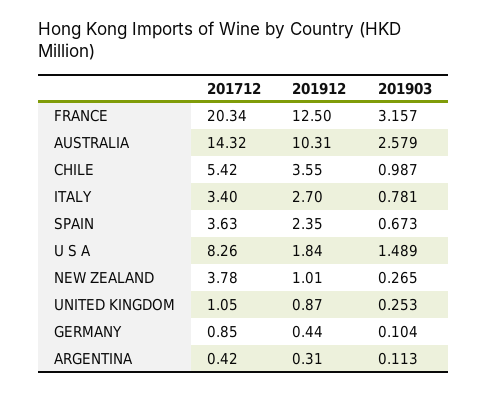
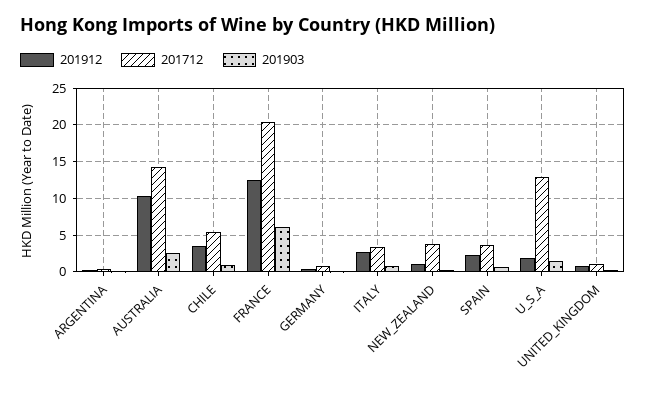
201903, FRANCE: 3.157 -> 6
201712, U S A: 8.26 -> 13

